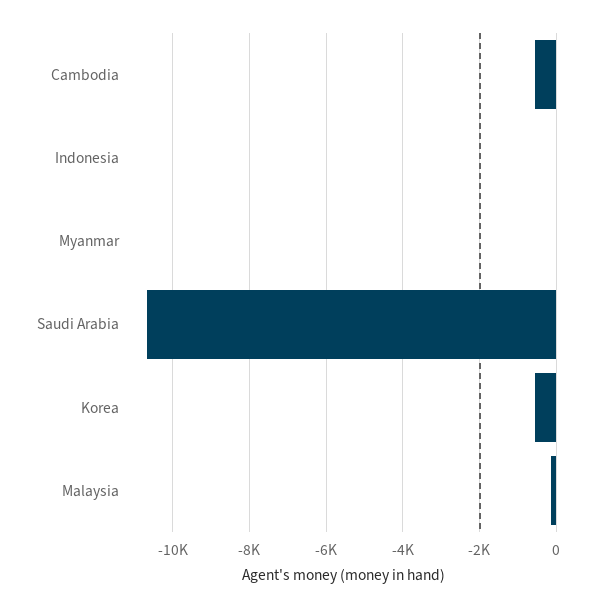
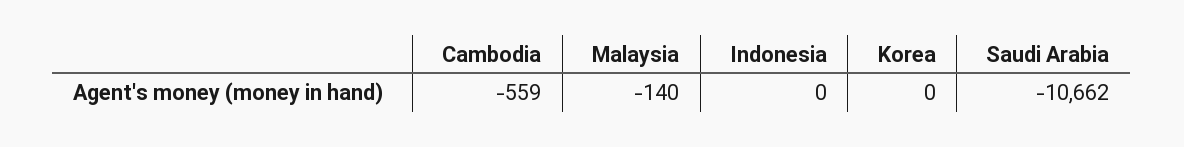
Myanmar: 0 -> none
Korea: -600 -> 0

